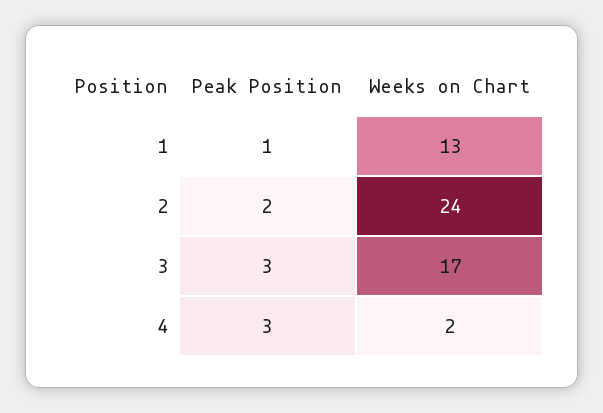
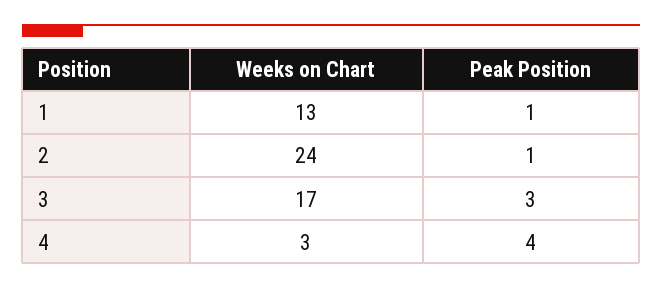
Peak Position, 2: 2 -> 1
Peak Position, 4: 3 -> 4
Weeks on Chart, 4: 2 -> 3

